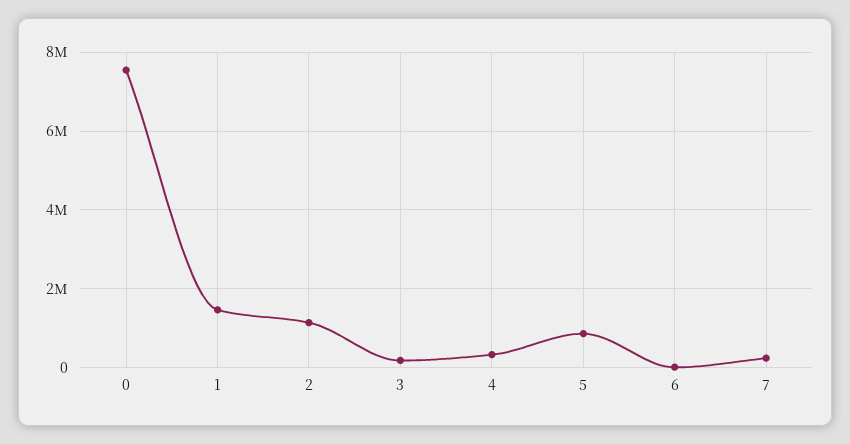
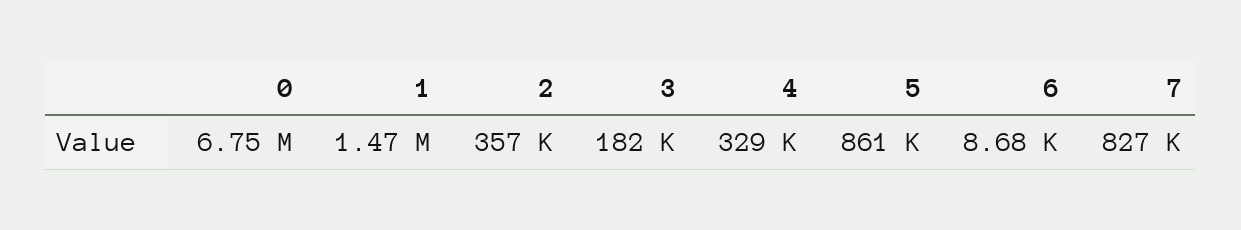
0: 7600000 -> 6750000
2: 1200000 -> 357000
7: 200000 -> 827000

